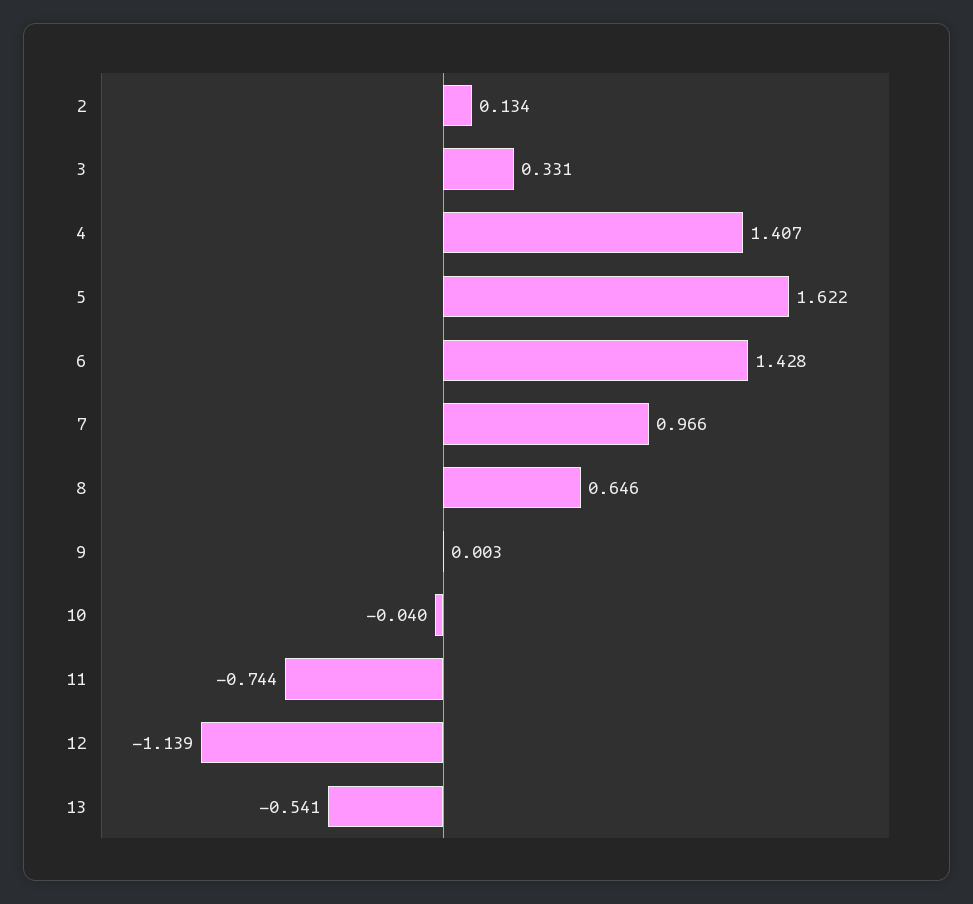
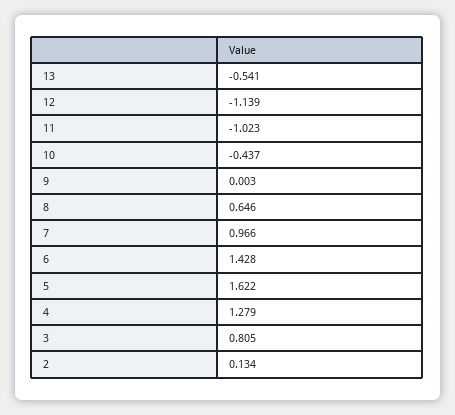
3: 0.331 -> 0.805
4: 1.407 -> 1.279
10: -0.04 -> -0.437
11: -0.744 -> -1.023

